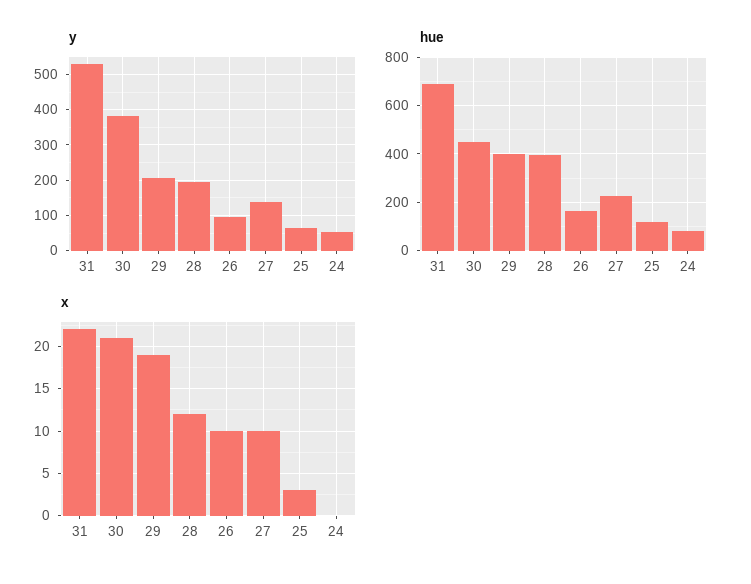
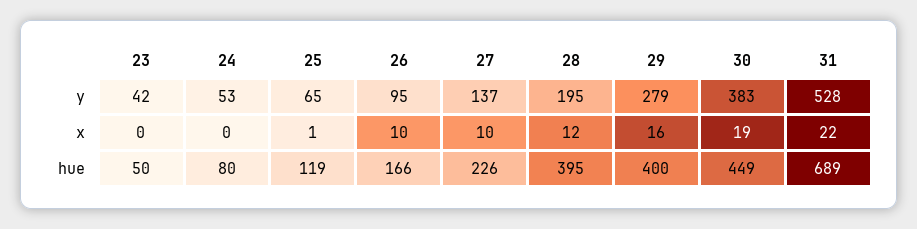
y, 29: 200 -> 279
x, 30: 21 -> 19
x, 29: 19 -> 16
x, 25: 3 -> 1
y, 23: none -> 42
x, 23: none -> 0
hue, 23: none -> 50

